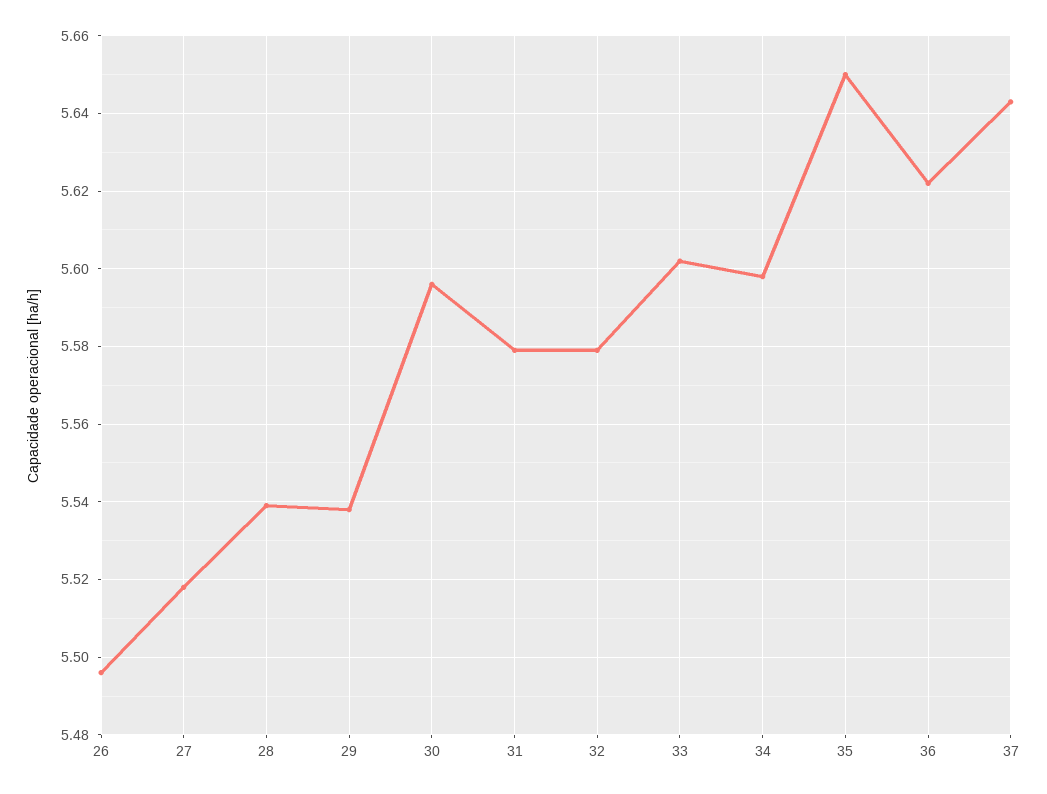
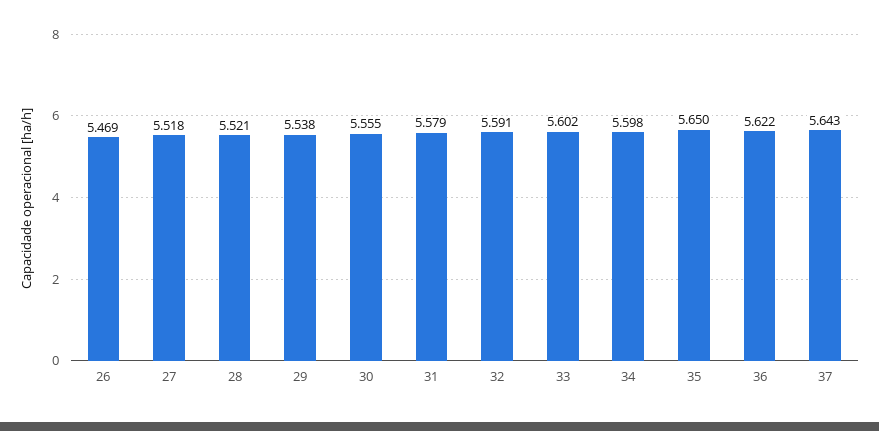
26: 5.495 -> 5.469
28: 5.54 -> 5.521
30: 5.595 -> 5.555
32: 5.58 -> 5.591

